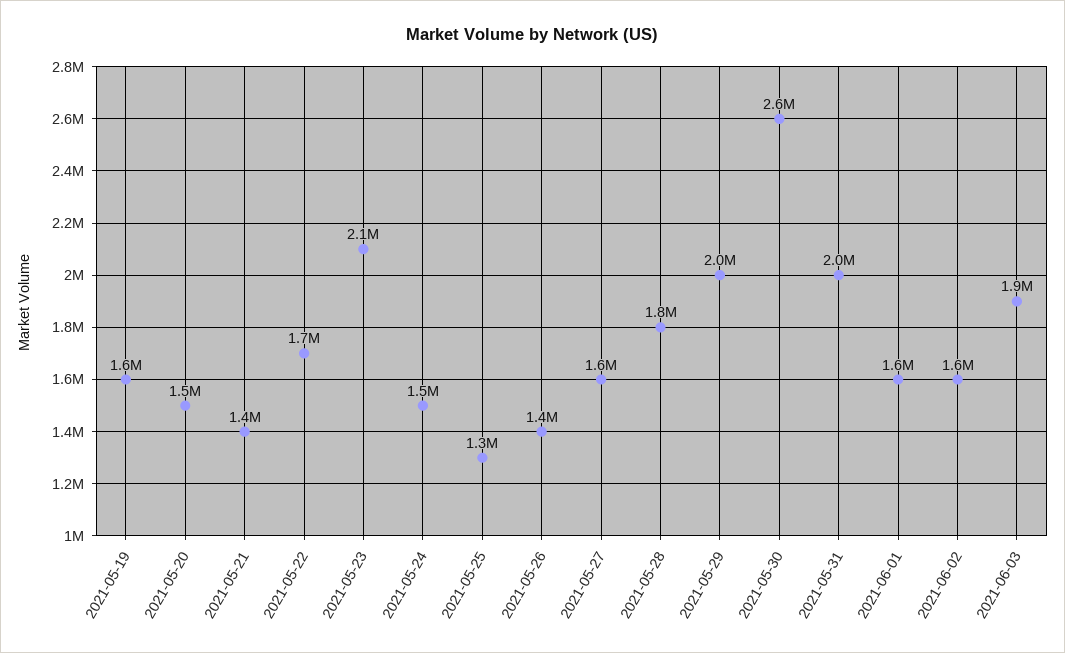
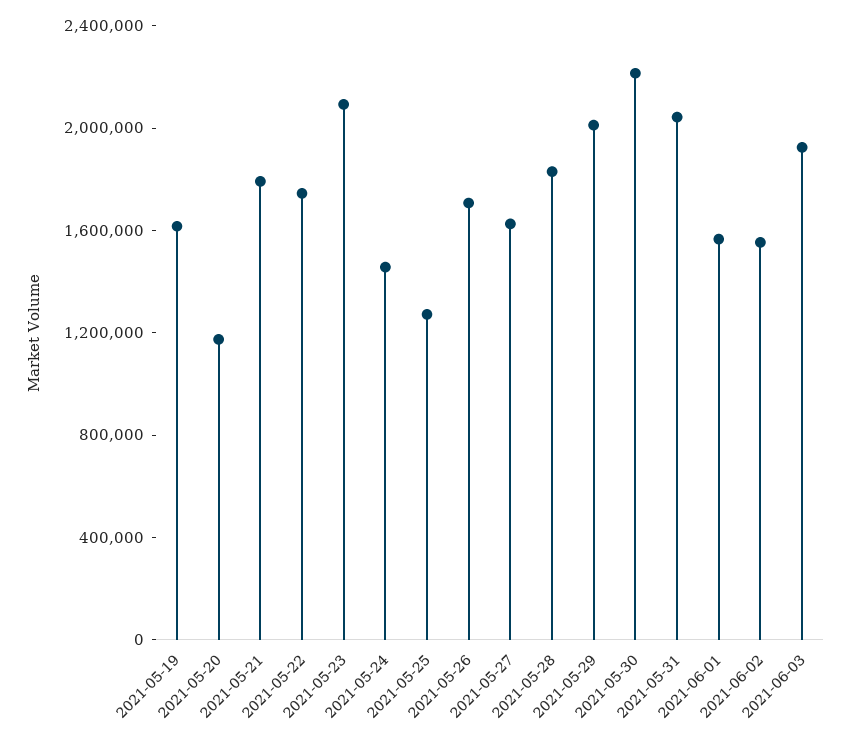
2021-05-20: 1500000 -> 1200000
2021-05-21: 1400000 -> 1800000
2021-05-26: 1400000 -> 1700000
2021-05-30: 2600000 -> 2200000

